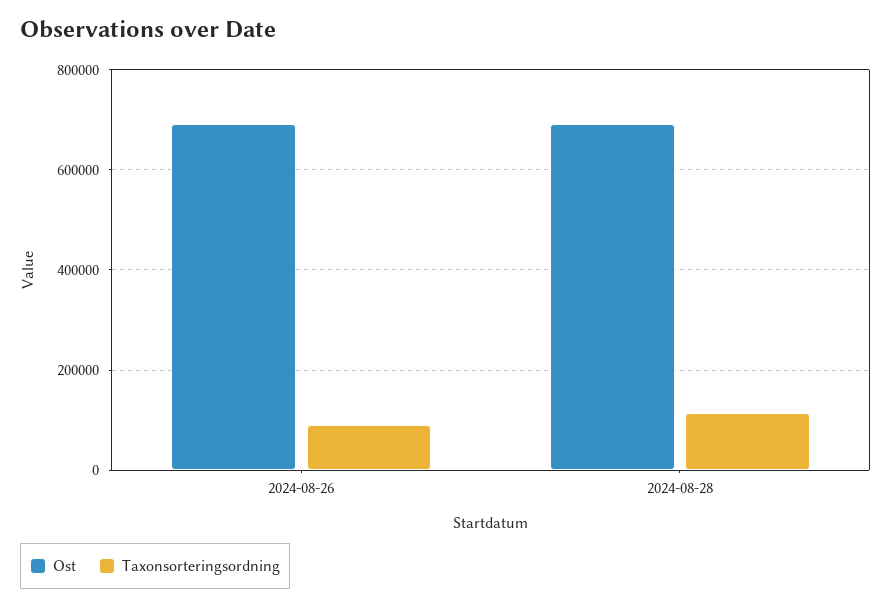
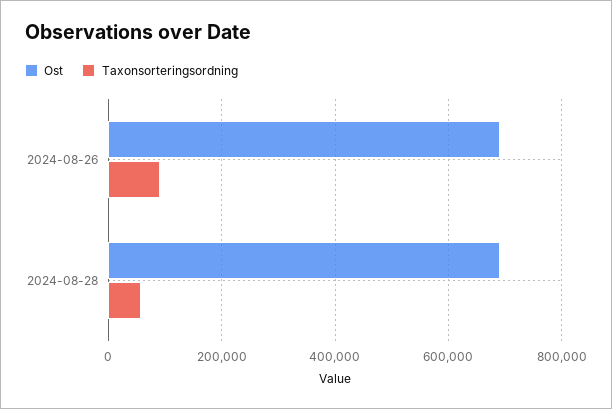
Taxonsorteringsordning, 2024-08-28: 120000 -> 60000

